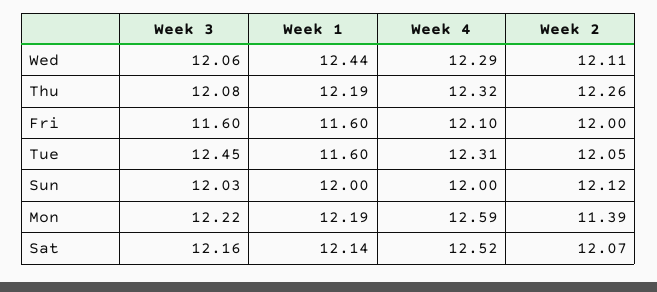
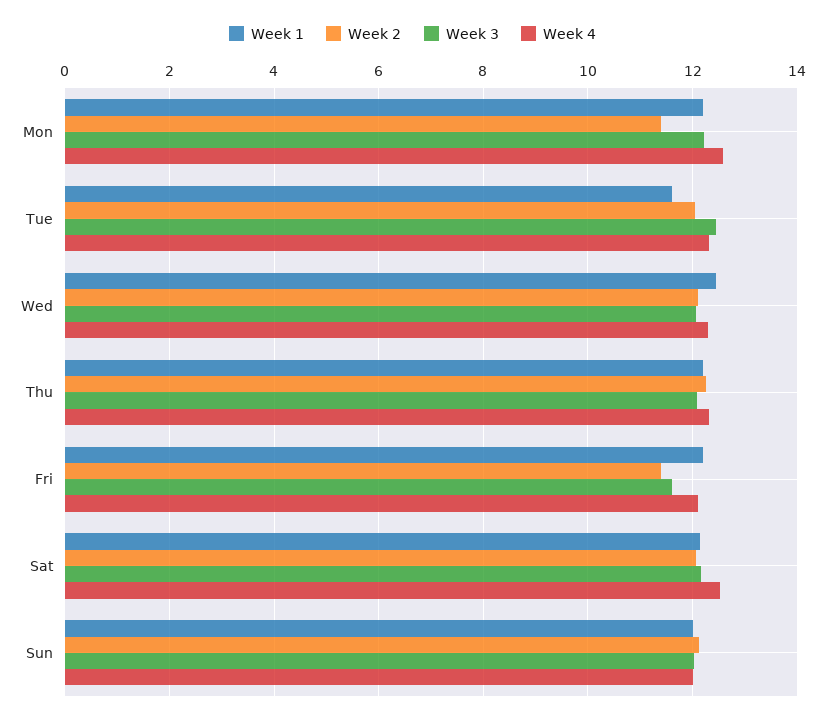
Week 1, Fri: 11.6 -> 12.2
Week 2, Fri: 12 -> 11.4

